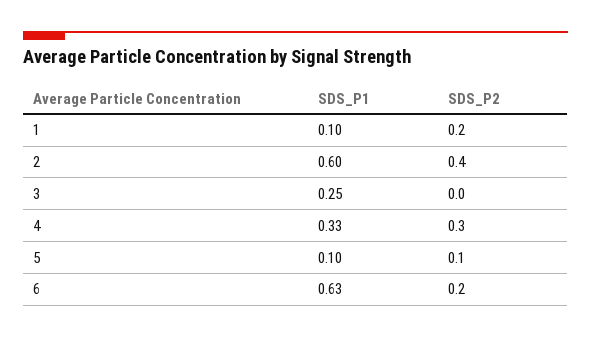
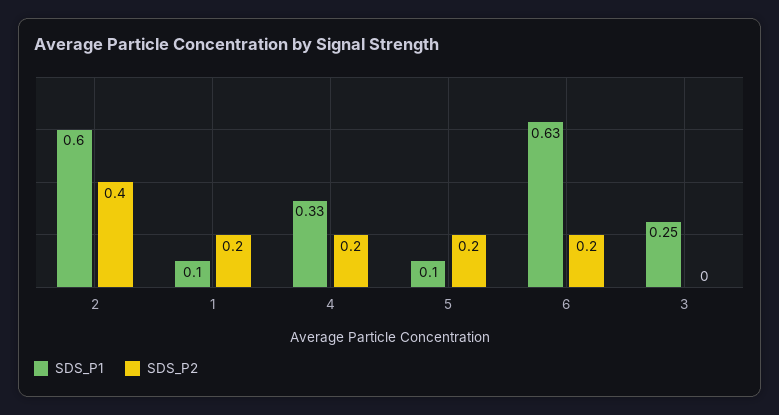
SDS_P2, 4: 0.3 -> 0.2
SDS_P2, 5: 0.1 -> 0.2

